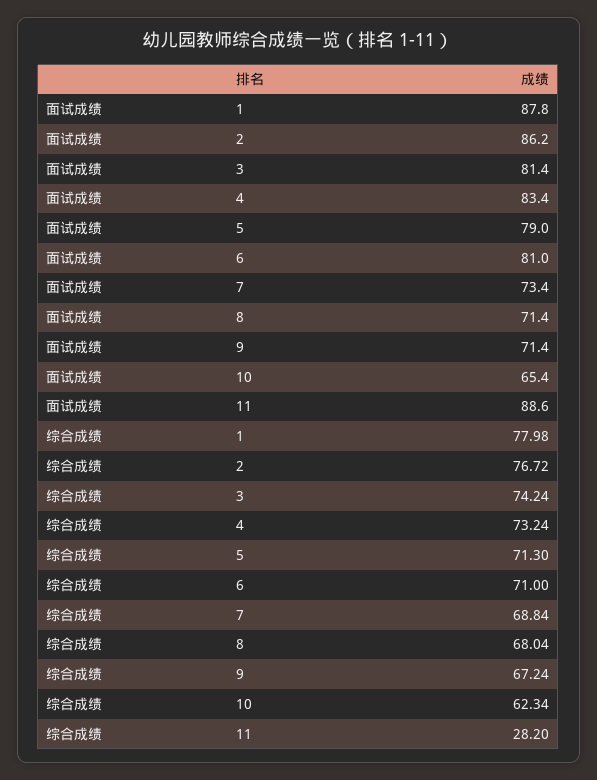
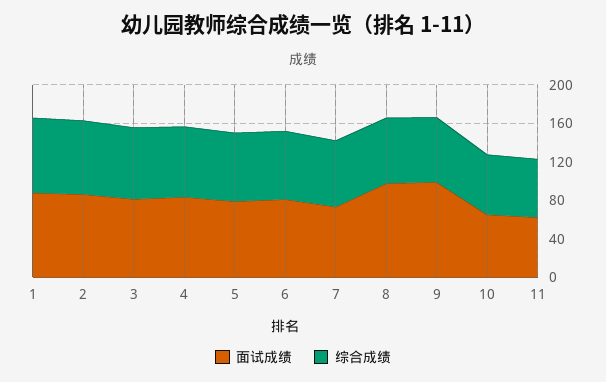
面试成绩, 8: 71.4 -> 100
面试成绩, 9: 71.4 -> 100
面试成绩, 11: 88.6 -> 60
综合成绩, 11: 28.2 -> 60

